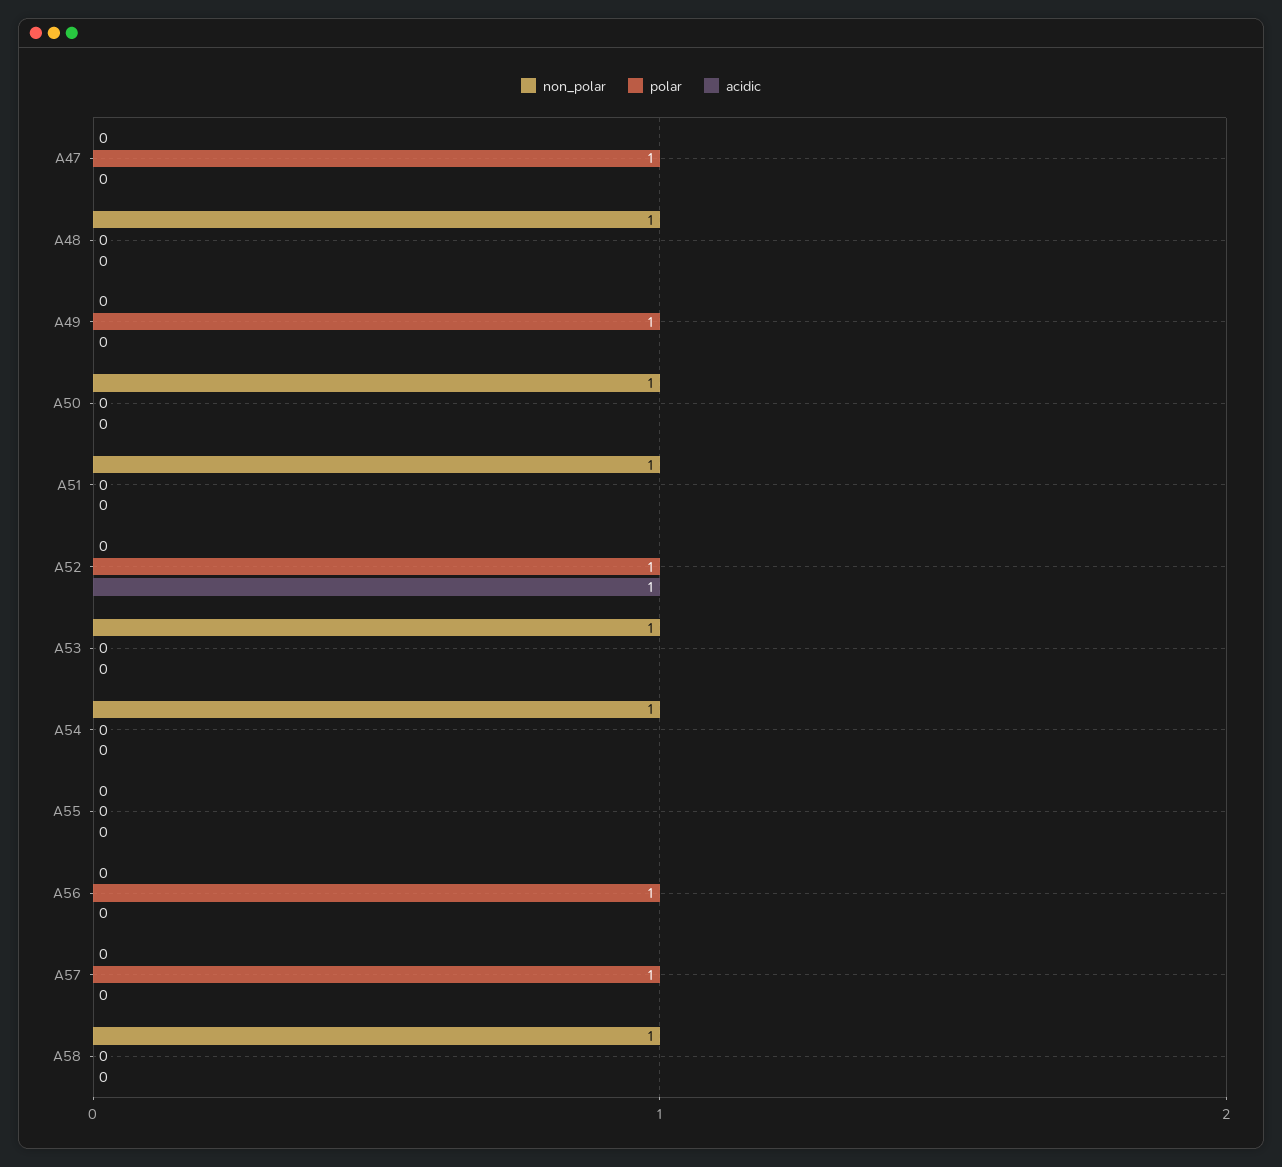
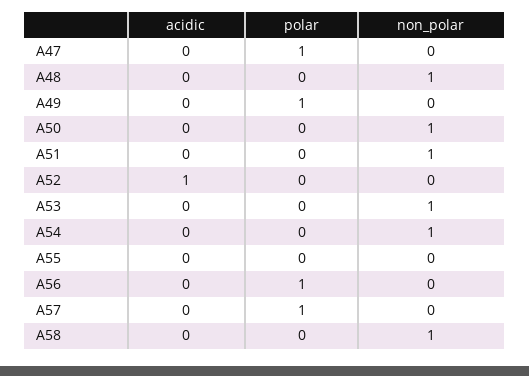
polar, A52: 1 -> 0

